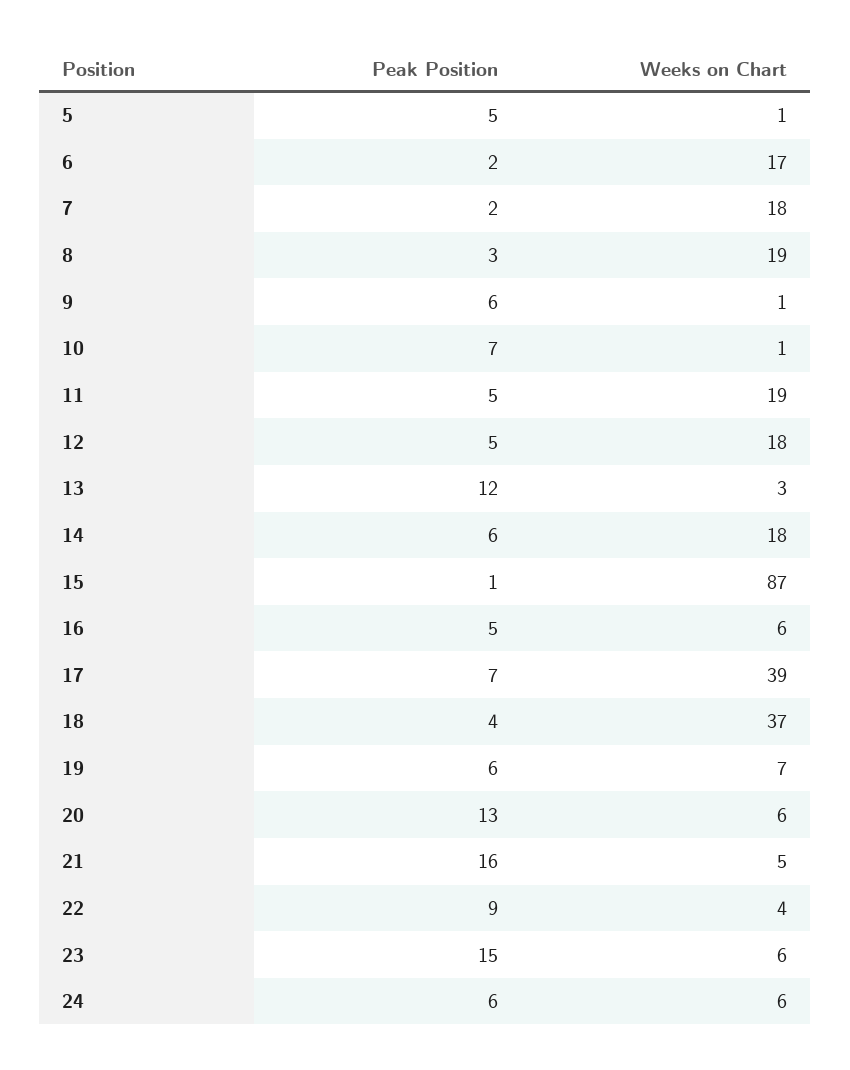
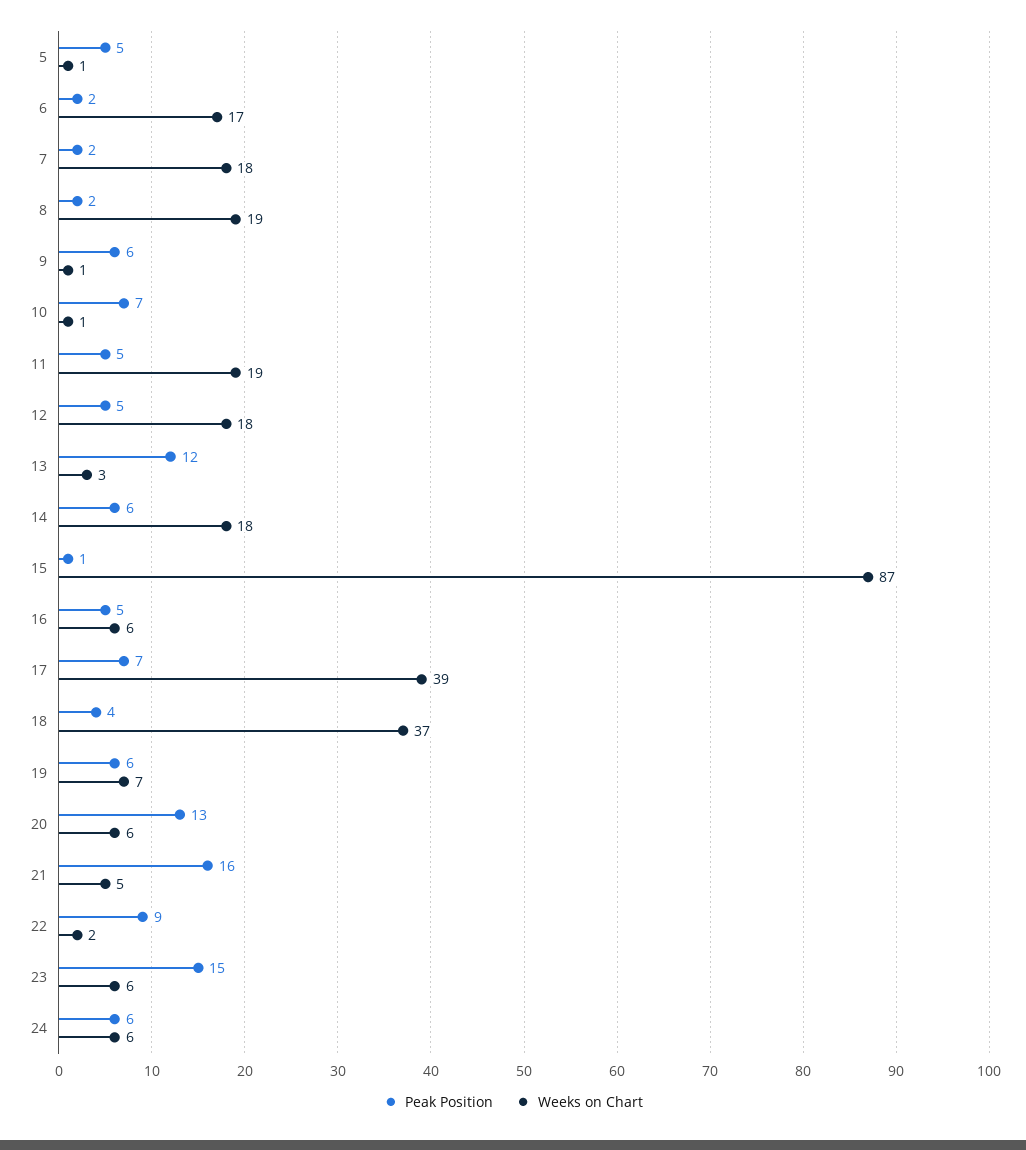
Peak Position, 8: 3 -> 2
Weeks on Chart, 22: 4 -> 2

